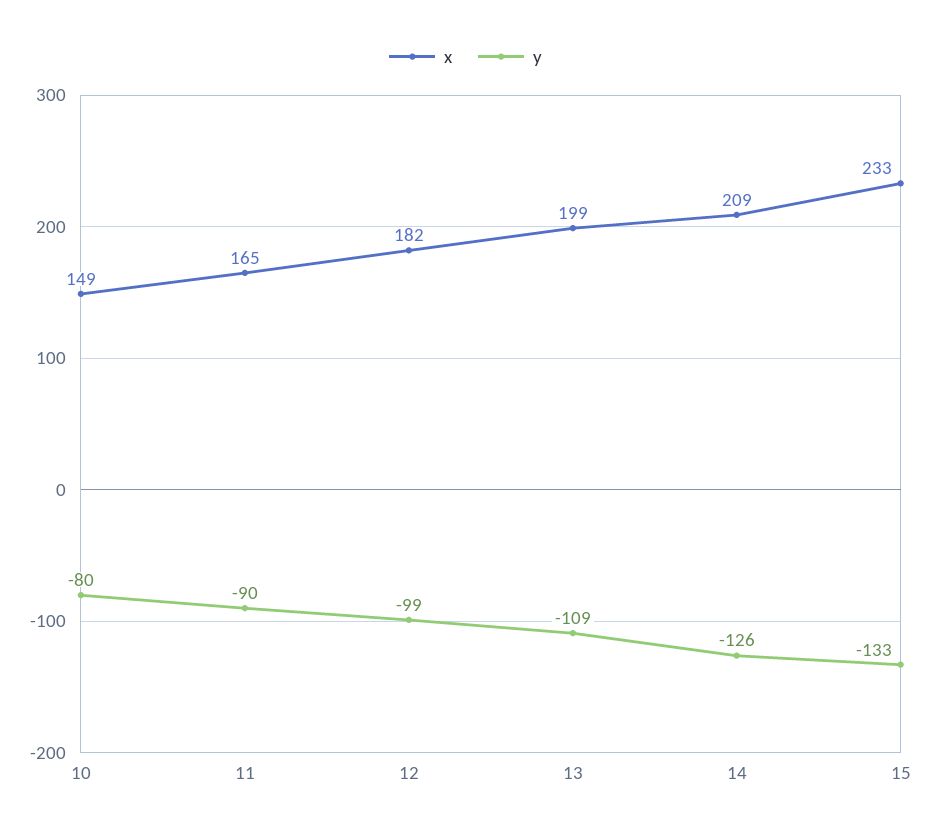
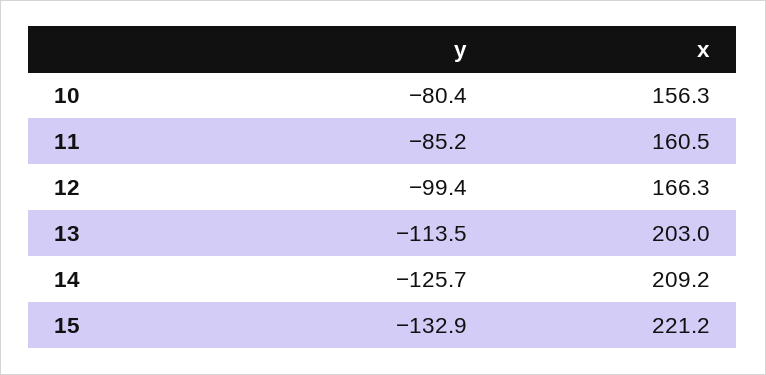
x, 10: 149 -> 156.3
x, 11: 165 -> 160.5
y, 11: -90 -> -85.2
x, 12: 182 -> 166.3
x, 13: 199 -> 203
y, 13: -109 -> -113.5
x, 15: 233 -> 221.2

